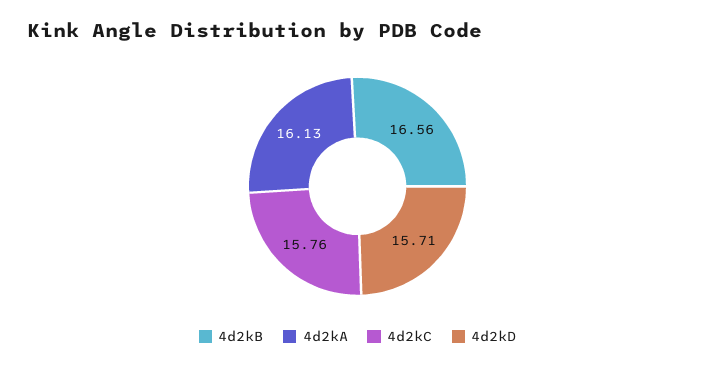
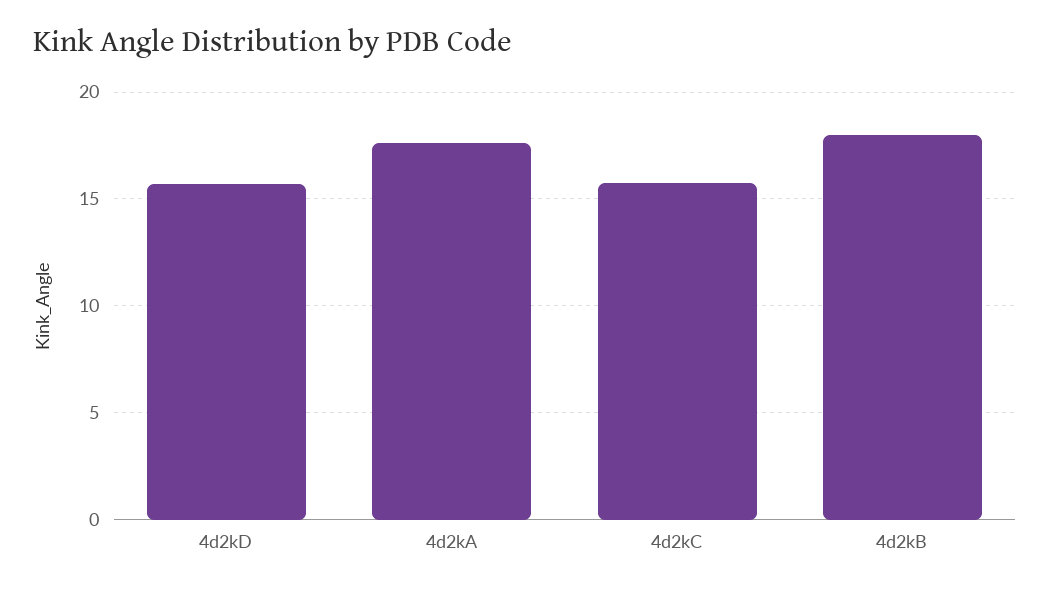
4d2kB: 16.56 -> 18
4d2kA: 16.13 -> 17.5

